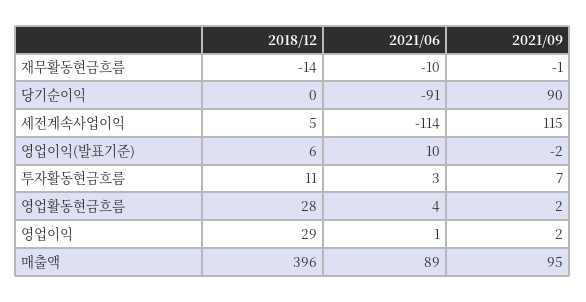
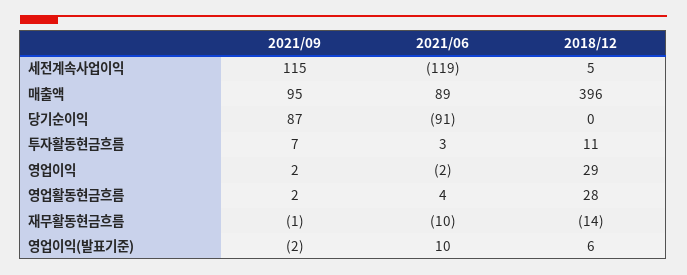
2021/09, 당기순이익: 90 -> 87
2021/06, 세전계속사업이익: -114 -> -119
2021/06, 영업이익: 1 -> -2

